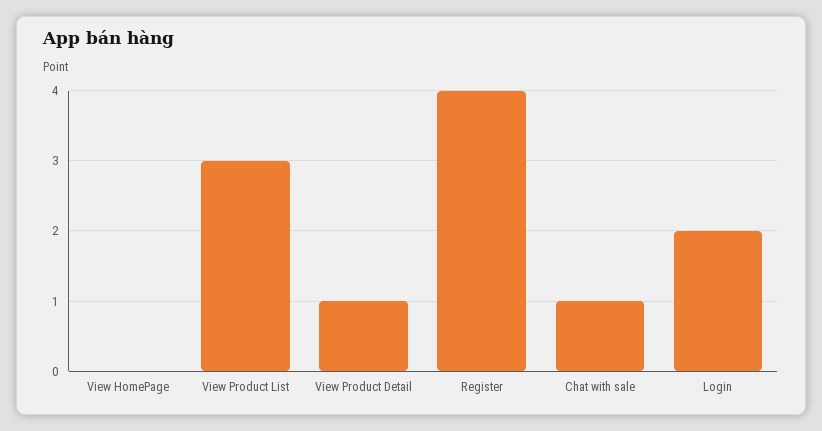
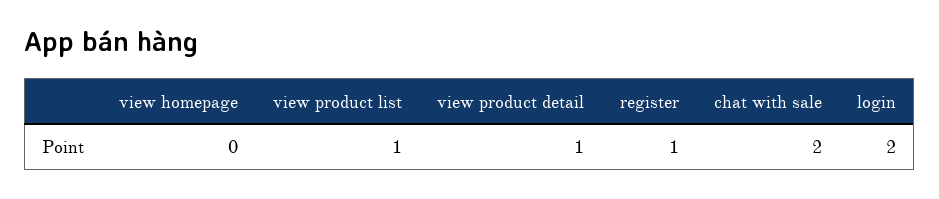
View Product List: 3 -> 1
Register: 4 -> 1
Chat with sale: 1 -> 2

